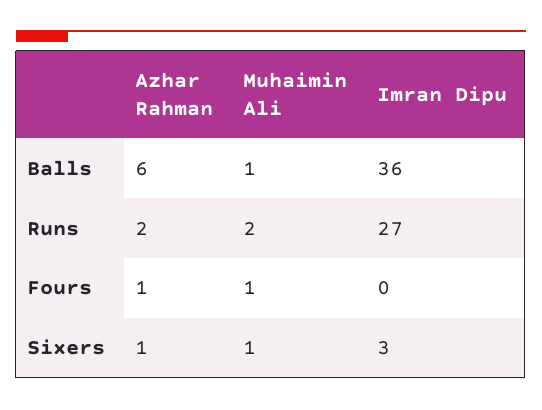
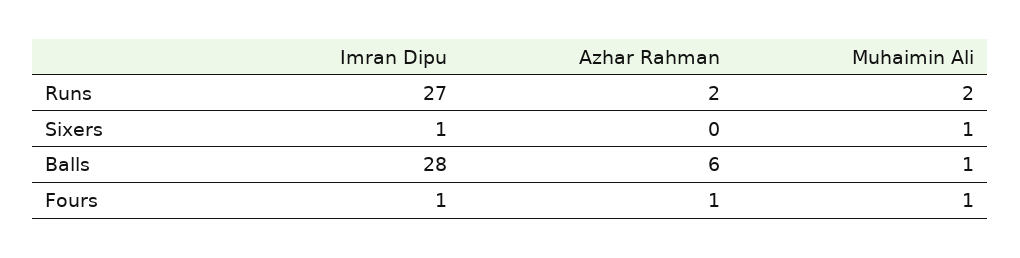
Imran Dipu, Balls: 36 -> 28
Imran Dipu, Fours: 0 -> 1
Azhar Rahman, Sixers: 1 -> 0
Imran Dipu, Sixers: 3 -> 1

